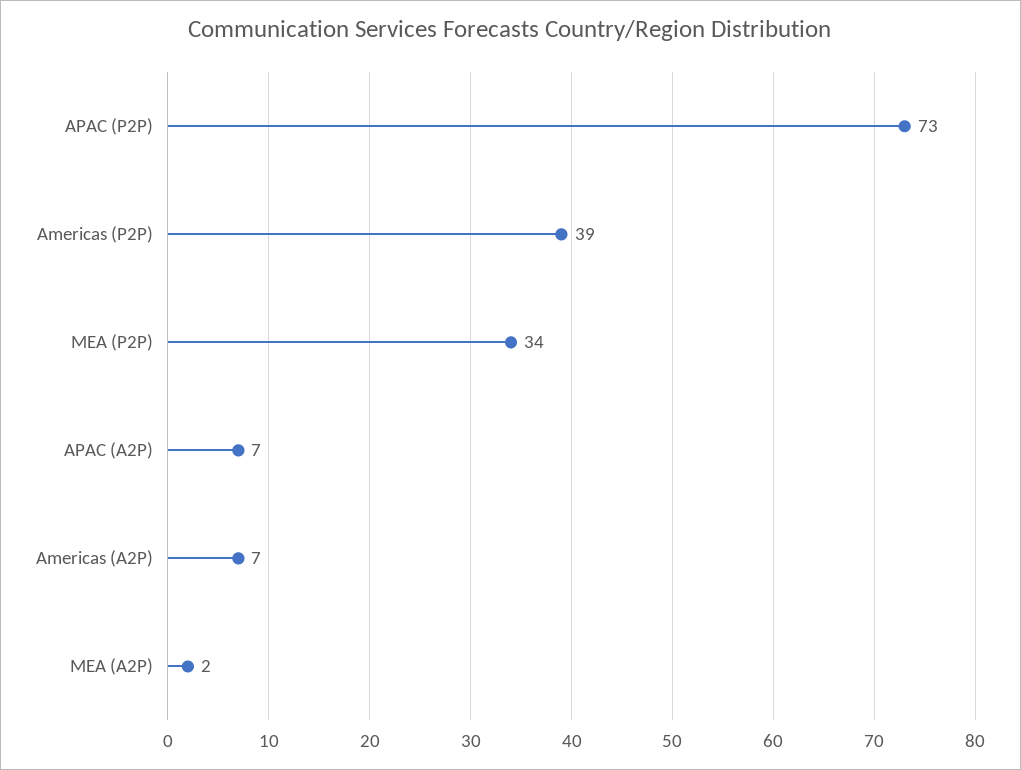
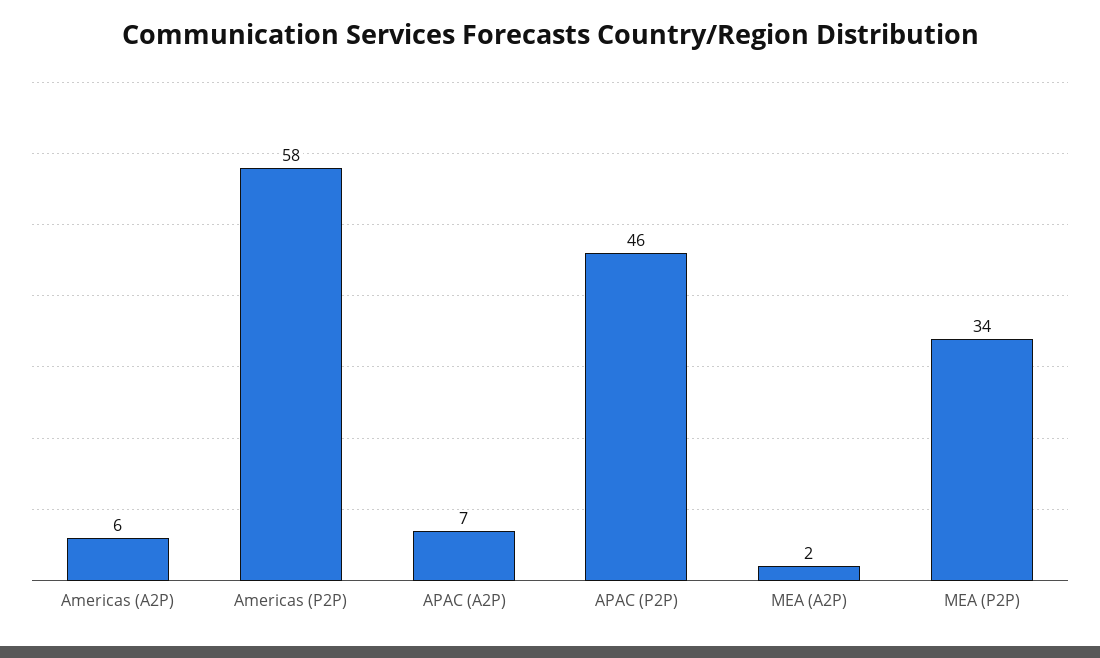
APAC (P2P): 73 -> 46
Americas (P2P): 39 -> 58
Americas (A2P): 7 -> 6

